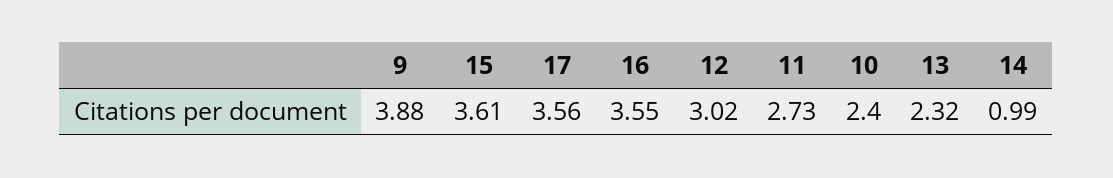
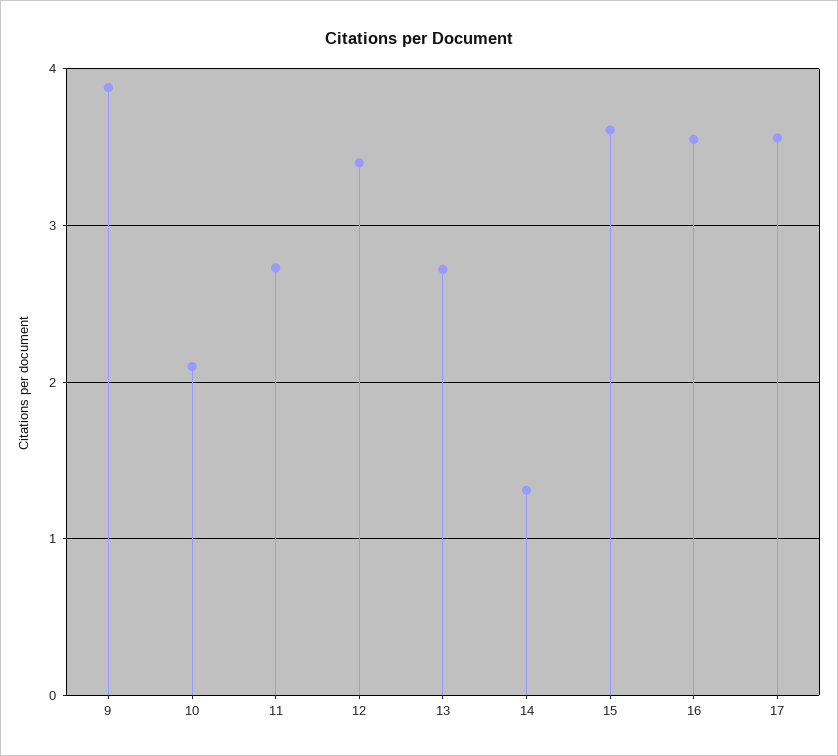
12: 3.02 -> 3.4
10: 2.4 -> 2.1
13: 2.32 -> 2.7
14: 0.99 -> 1.3

